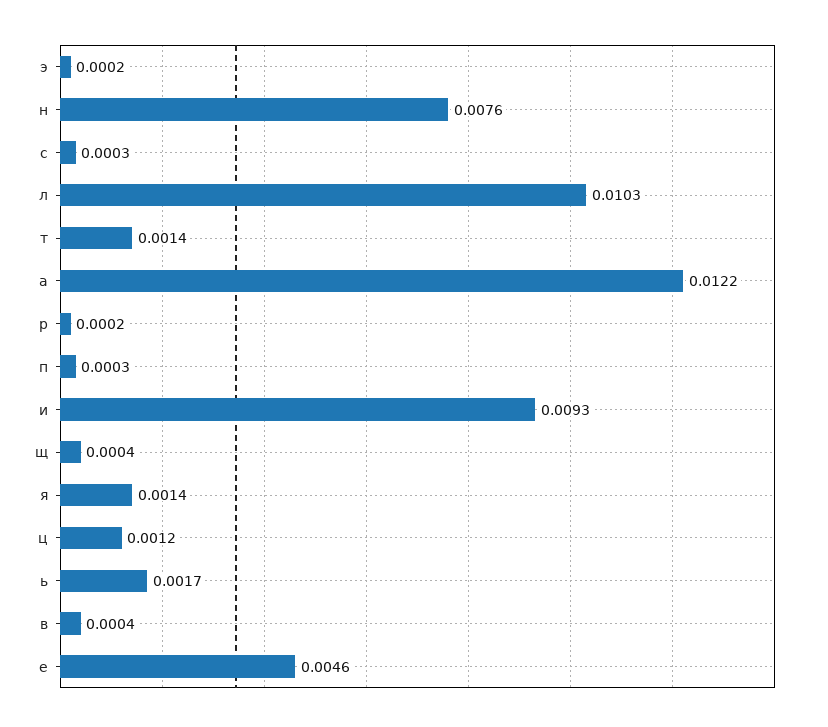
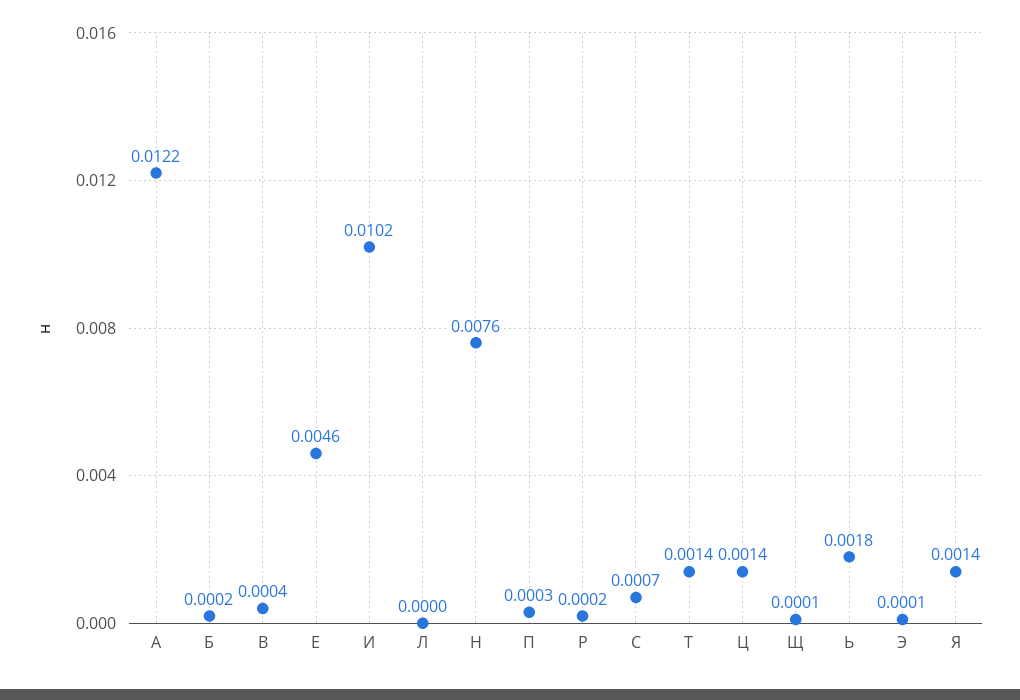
э: 0.0002 -> 0.0001
с: 0.0003 -> 0.0007
л: 0.0103 -> 0
и: 0.0093 -> 0.0102
щ: 0.0004 -> 0.0001
ц: 0.0012 -> 0.0014
ь: 0.0017 -> 0.0018
Б: none -> 0.0002

